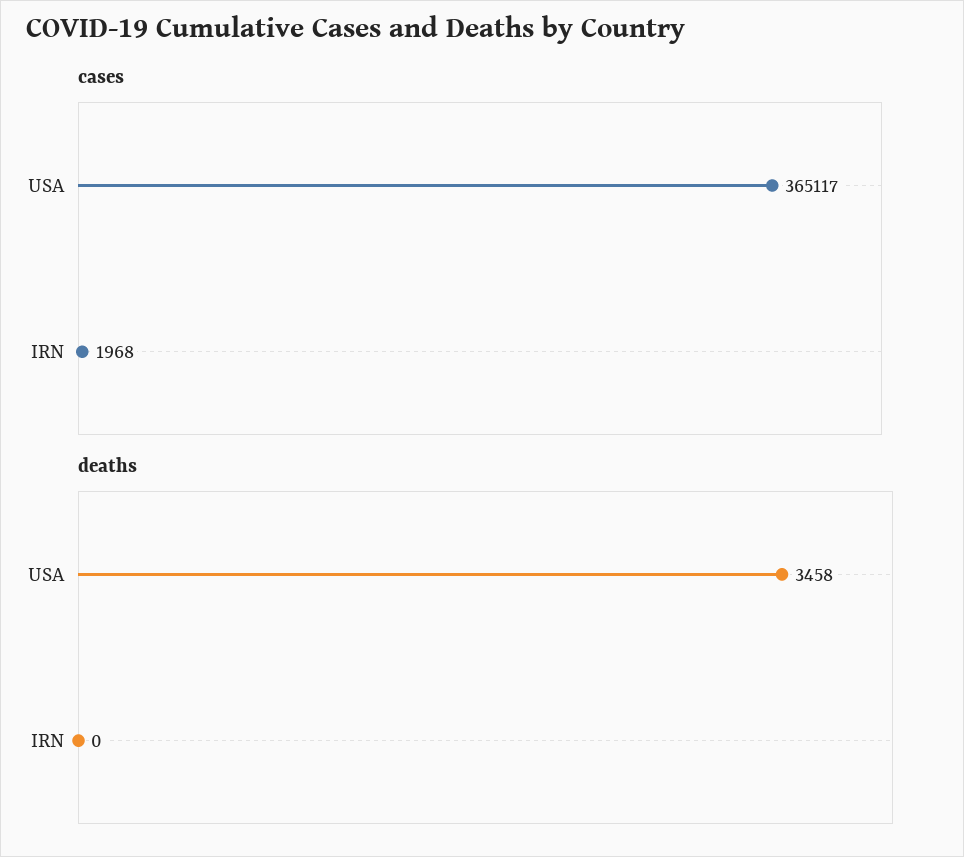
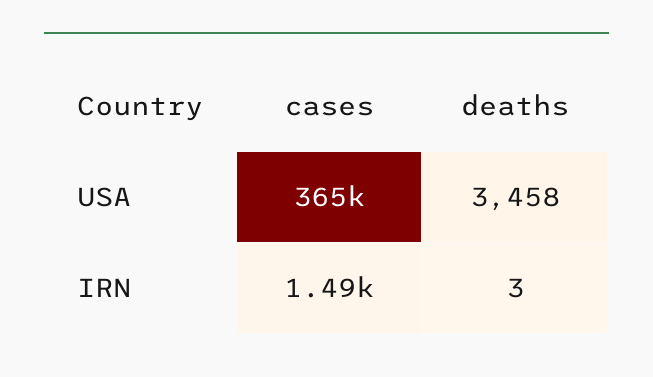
cases, IRN: 1968 -> 1490
deaths, IRN: 0 -> 3

